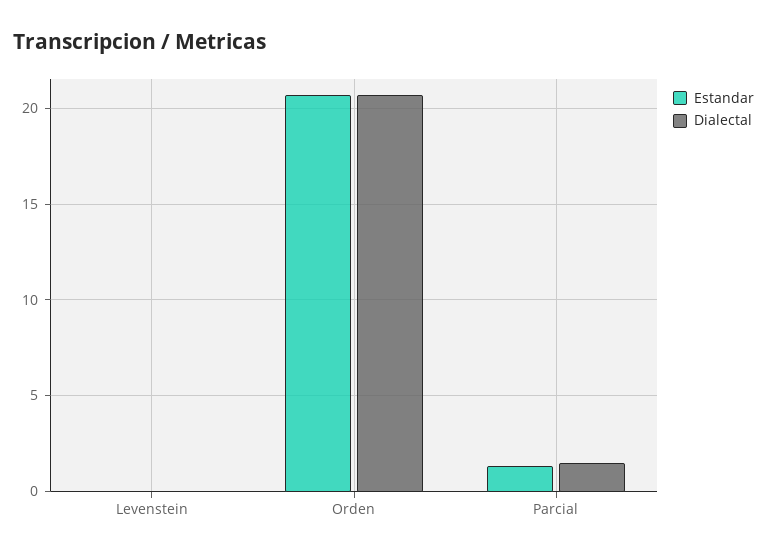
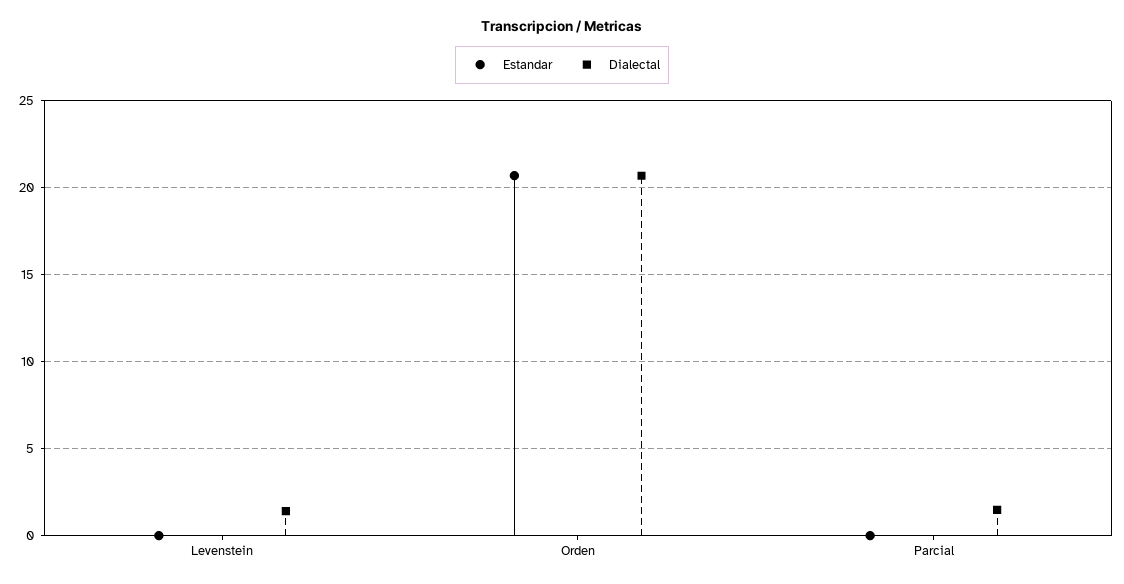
Dialectal, Levenstein: 0 -> 1.5
Estandar, Parcial: 1.5 -> 0

